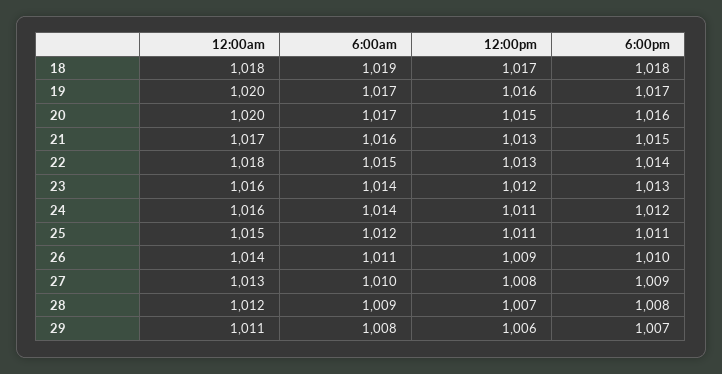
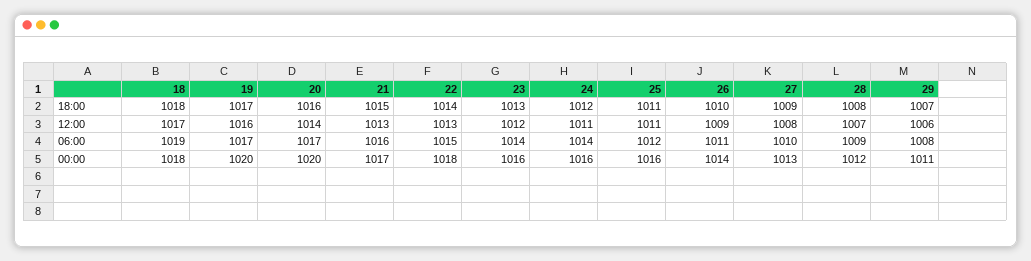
12:00pm, 20: 1015 -> 1014
12:00am, 25: 1015 -> 1016

